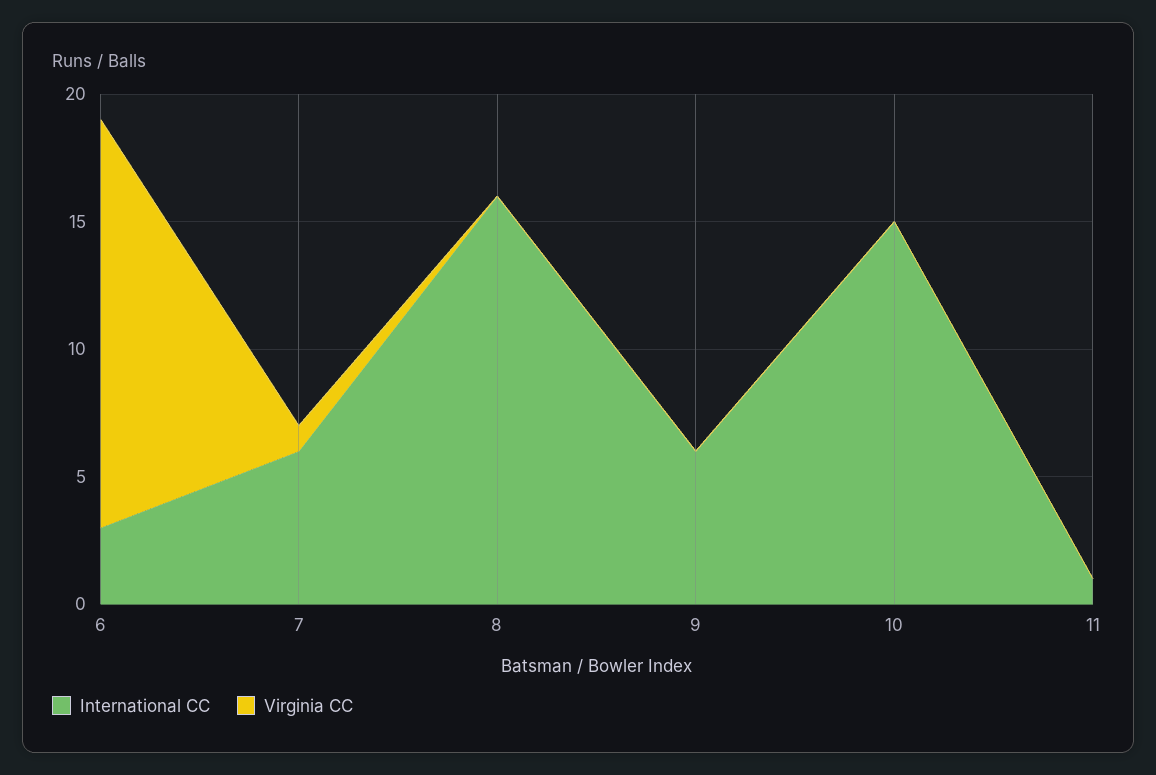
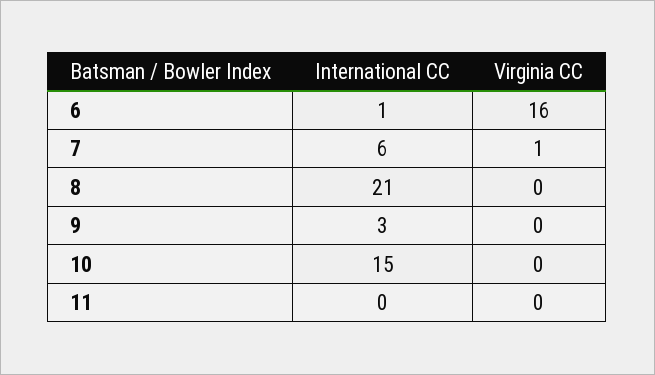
International CC, 6: 3 -> 1
International CC, 8: 16 -> 21
International CC, 9: 6 -> 3
International CC, 11: 1 -> 0

